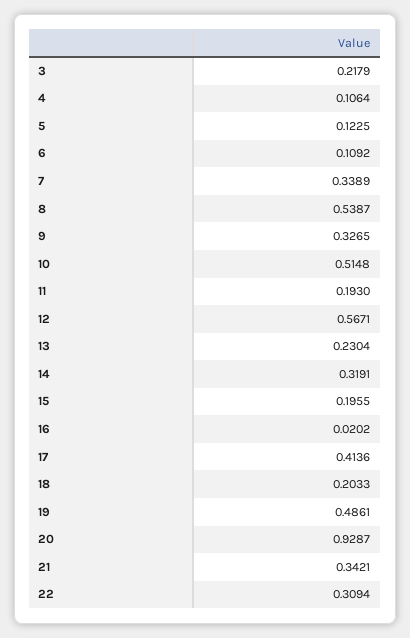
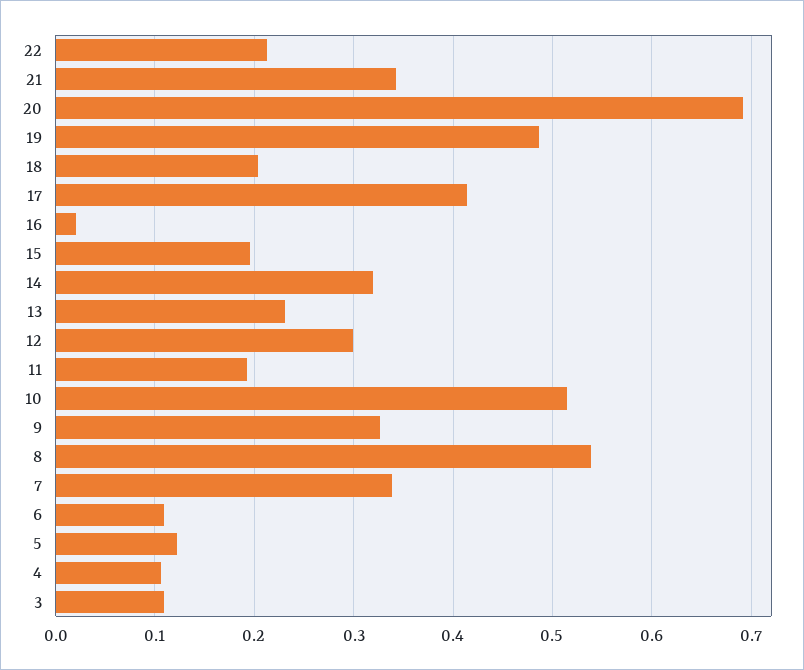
3: 0.2179 -> 0.11
12: 0.5671 -> 0.3
20: 0.9287 -> 0.69
22: 0.3094 -> 0.21

